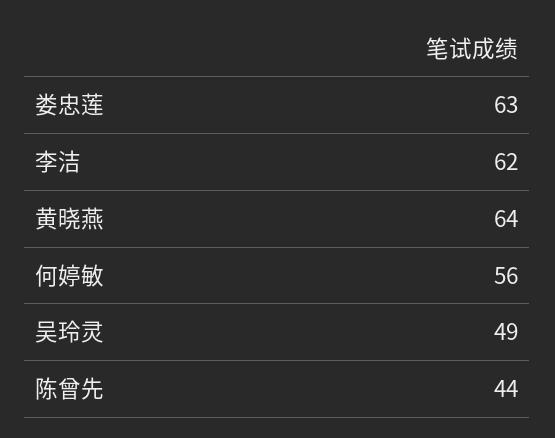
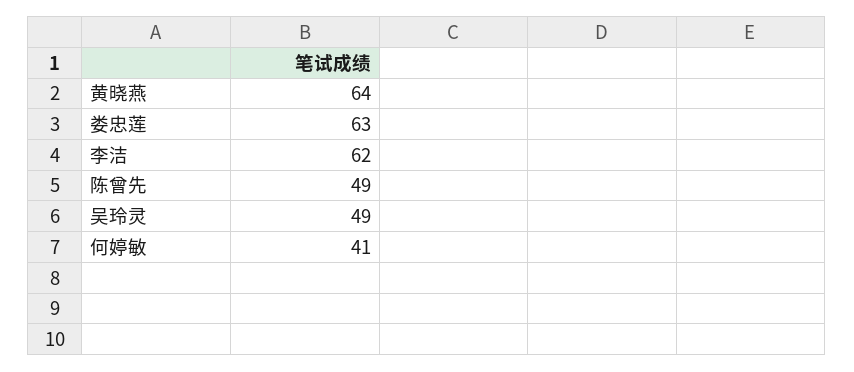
何婷敏: 56 -> 41
陈曾先: 44 -> 49

